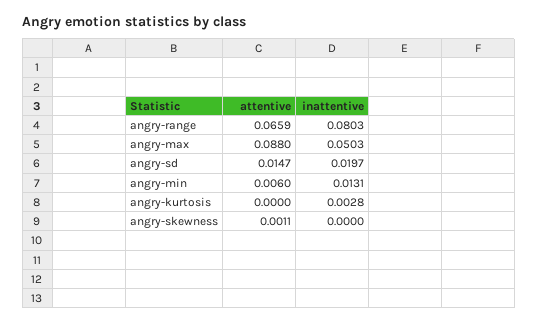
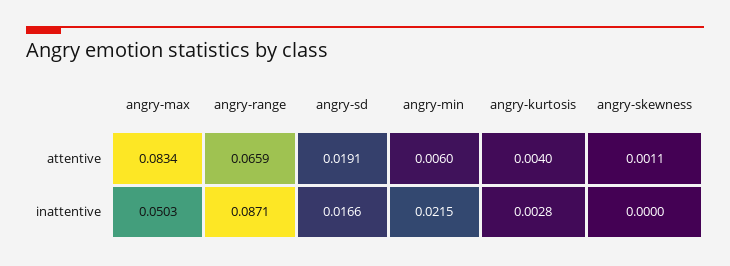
inattentive, angry-range: 0.0803 -> 0.0871
attentive, angry-max: 0.088 -> 0.0834
attentive, angry-sd: 0.0147 -> 0.0191
inattentive, angry-sd: 0.0197 -> 0.0166
inattentive, angry-min: 0.0131 -> 0.0215
attentive, angry-kurtosis: 0 -> 0.004

